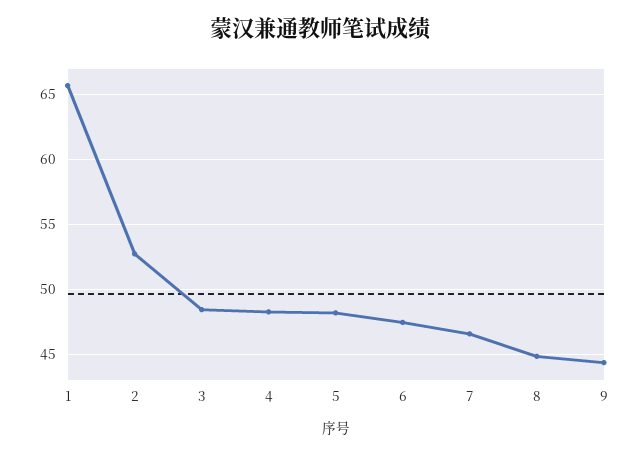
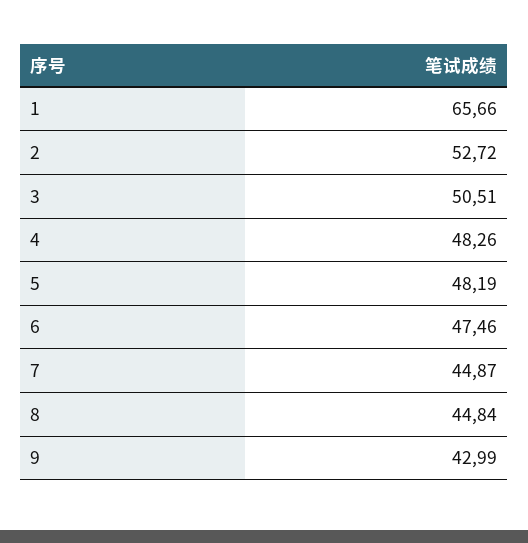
3: 48.5 -> 50.51
7: 46.5 -> 44.87
9: 44.5 -> 42.99

